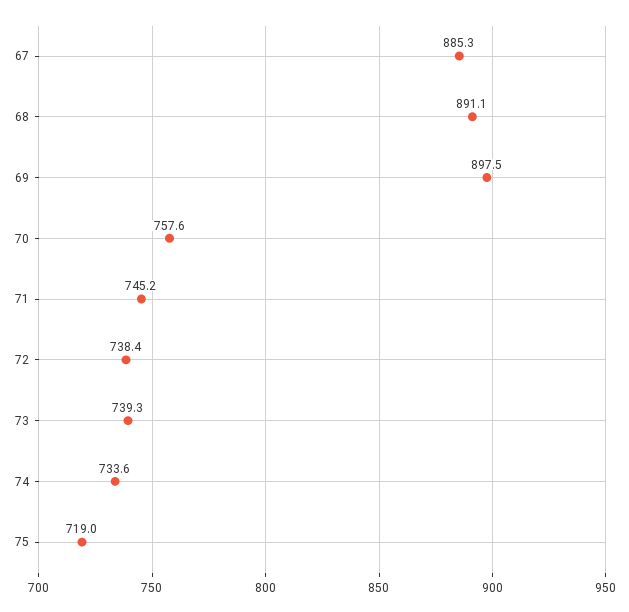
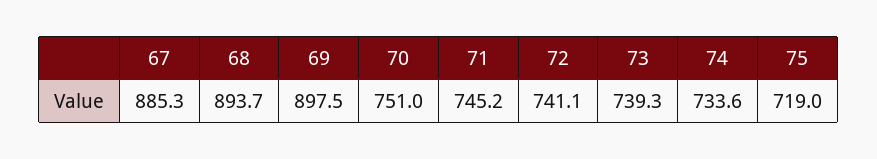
68: 891.1 -> 893.7
70: 757.6 -> 751
72: 738.4 -> 741.1

